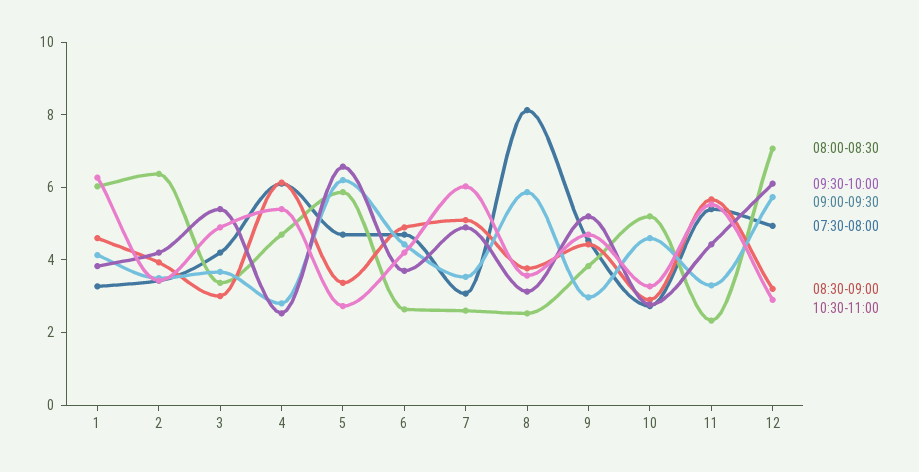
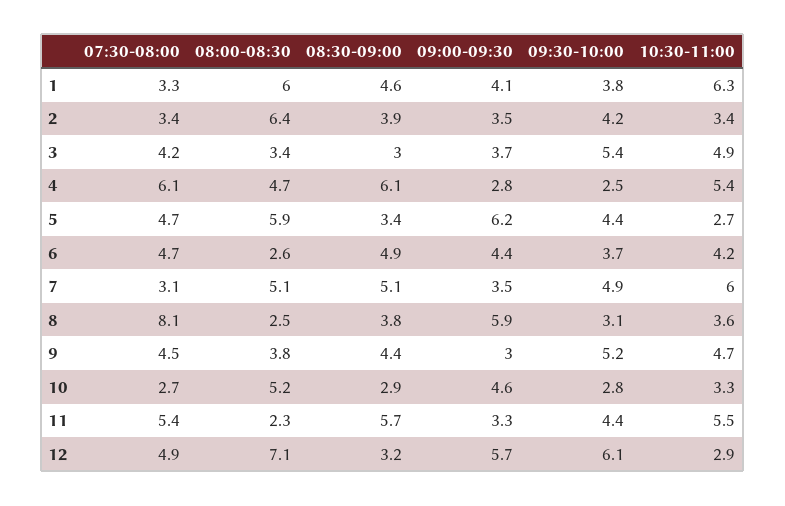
09:30-10:00, 5: 6.5 -> 4.4
08:00-08:30, 7: 2.5 -> 5.1

